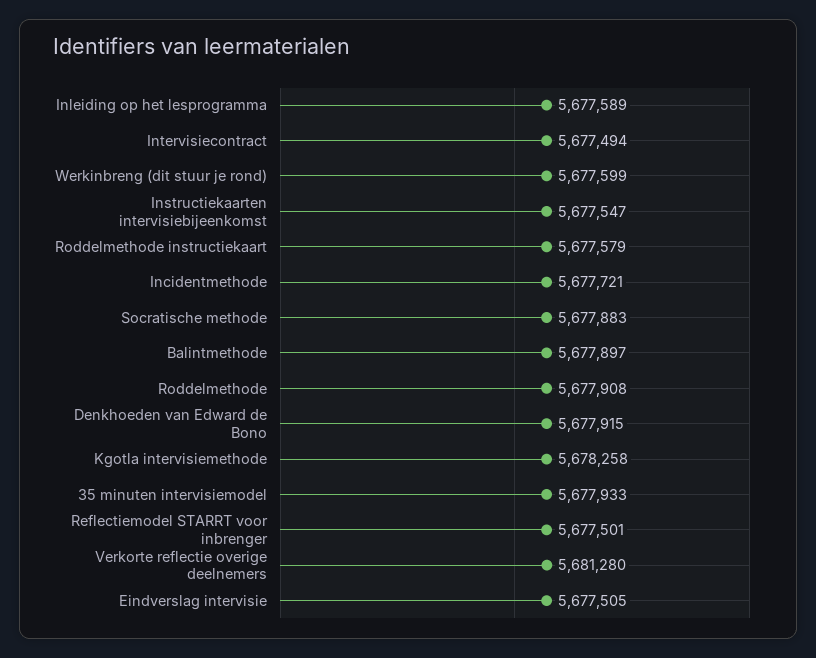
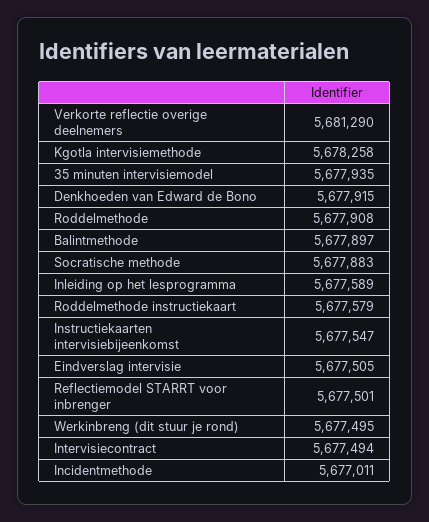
Werkinbreng (dit stuur je rond): 5677599 -> 5677495
Incidentmethode: 5677721 -> 5677011
35 minuten intervisiemodel: 5677933 -> 5677935
Verkorte reflectie overige deelnemers: 5681280 -> 5681290

